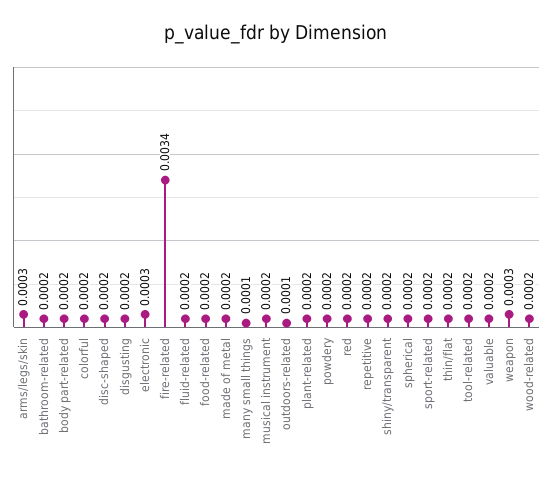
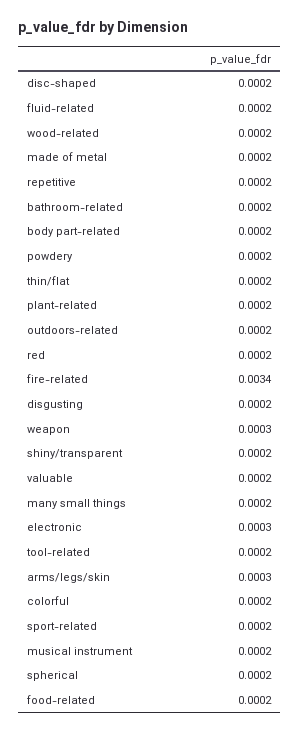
many small things: 0.0001 -> 0.0002
outdoors-related: 0.0001 -> 0.0002

